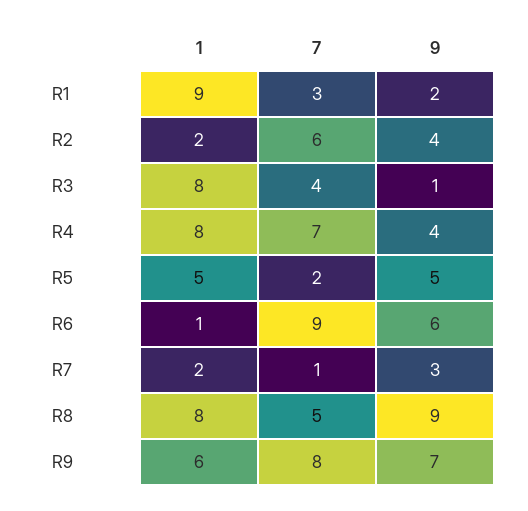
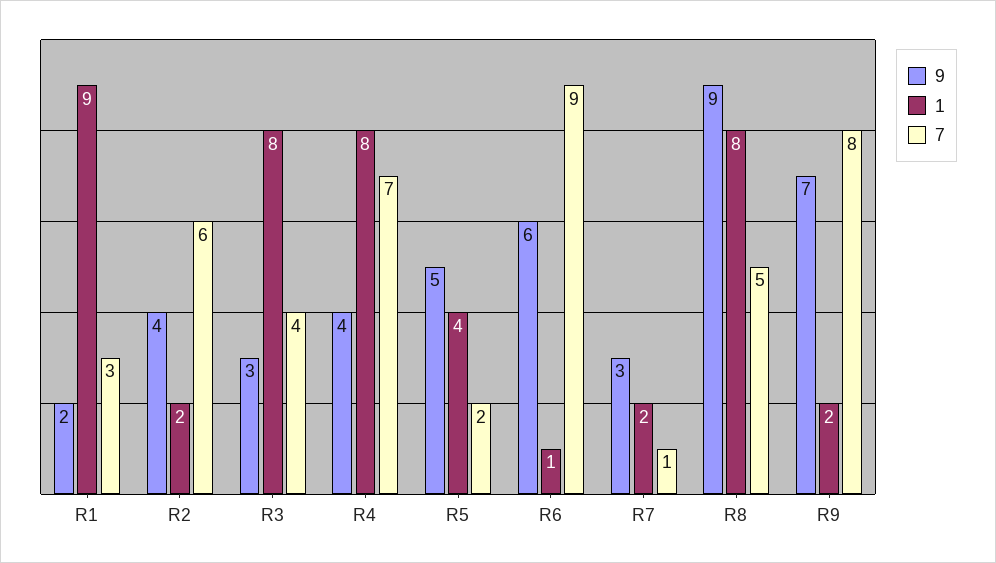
9, R3: 1 -> 3
1, R5: 5 -> 4
1, R9: 6 -> 2

